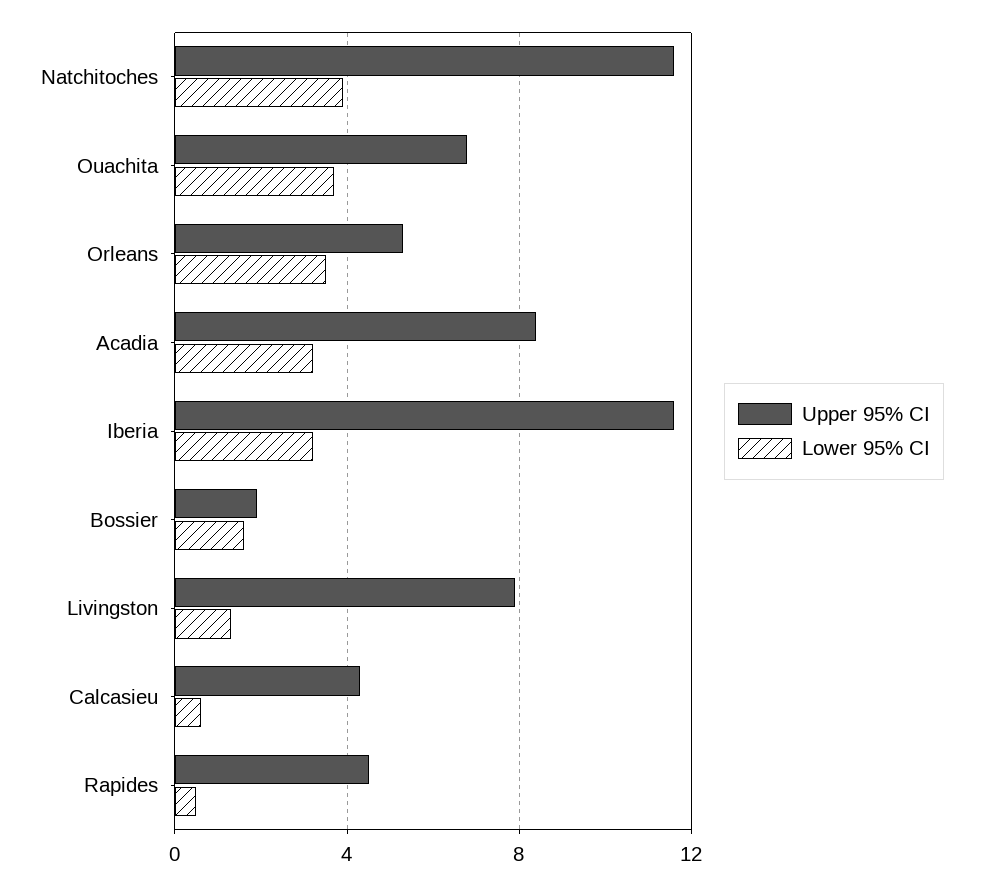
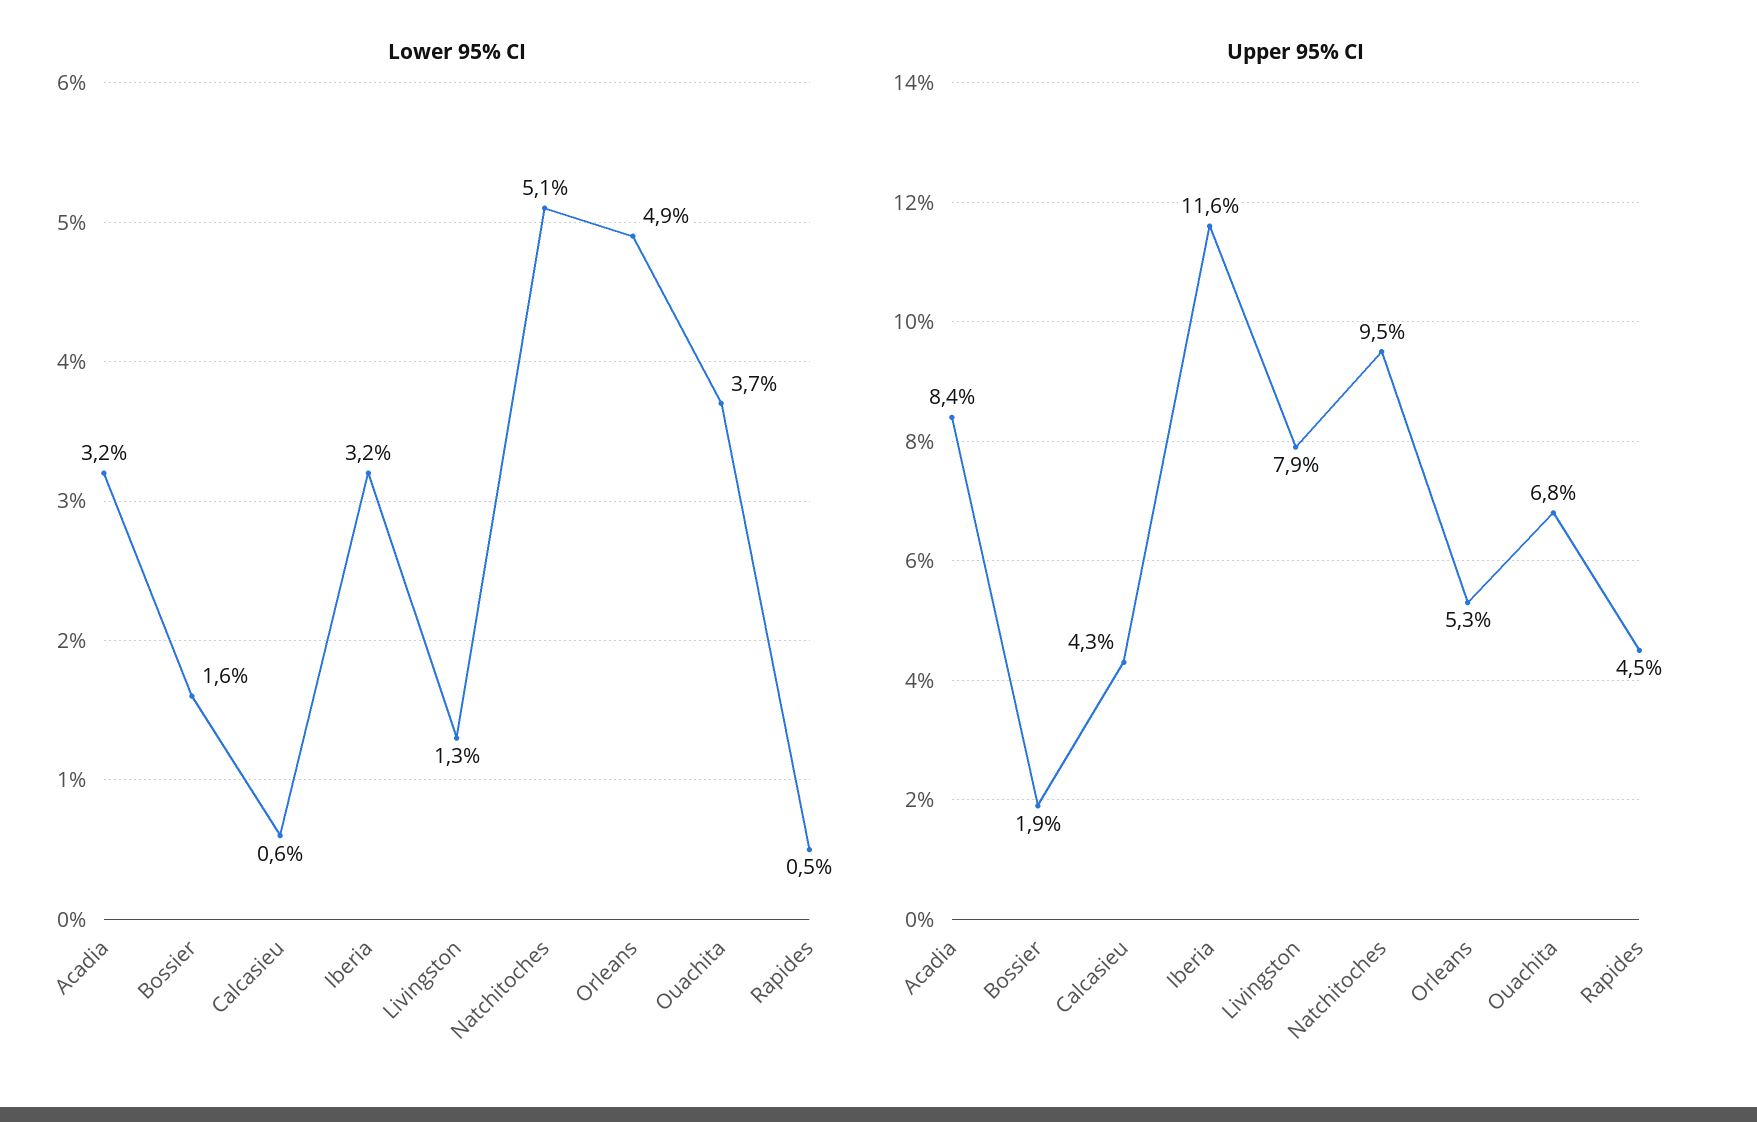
Upper 95% CI, Natchitoches: 11.5 -> 9.5
Lower 95% CI, Natchitoches: 4 -> 5.1
Lower 95% CI, Orleans: 3.5 -> 4.9

